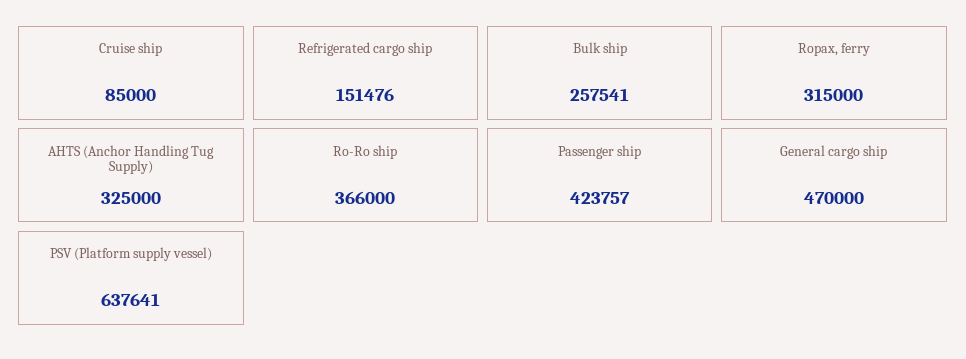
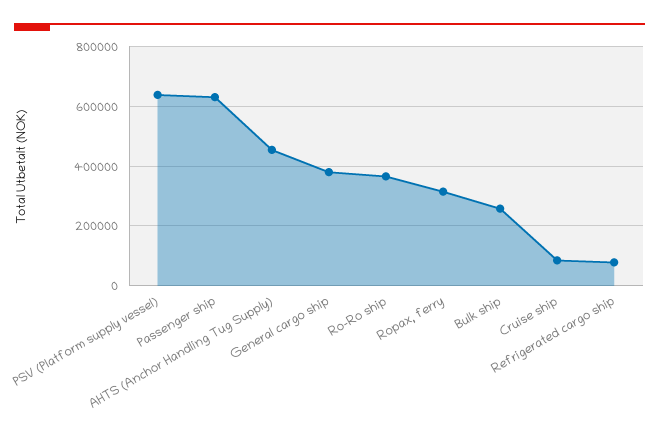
Refrigerated cargo ship: 151476 -> 75000
AHTS (Anchor Handling Tug Supply): 325000 -> 450000
Passenger ship: 423757 -> 625000
General cargo ship: 470000 -> 375000

